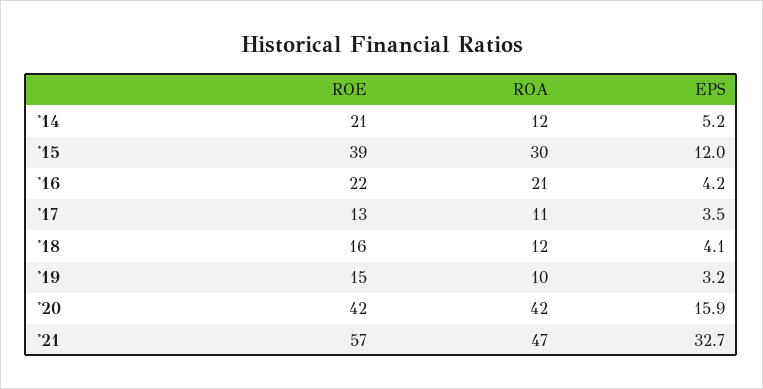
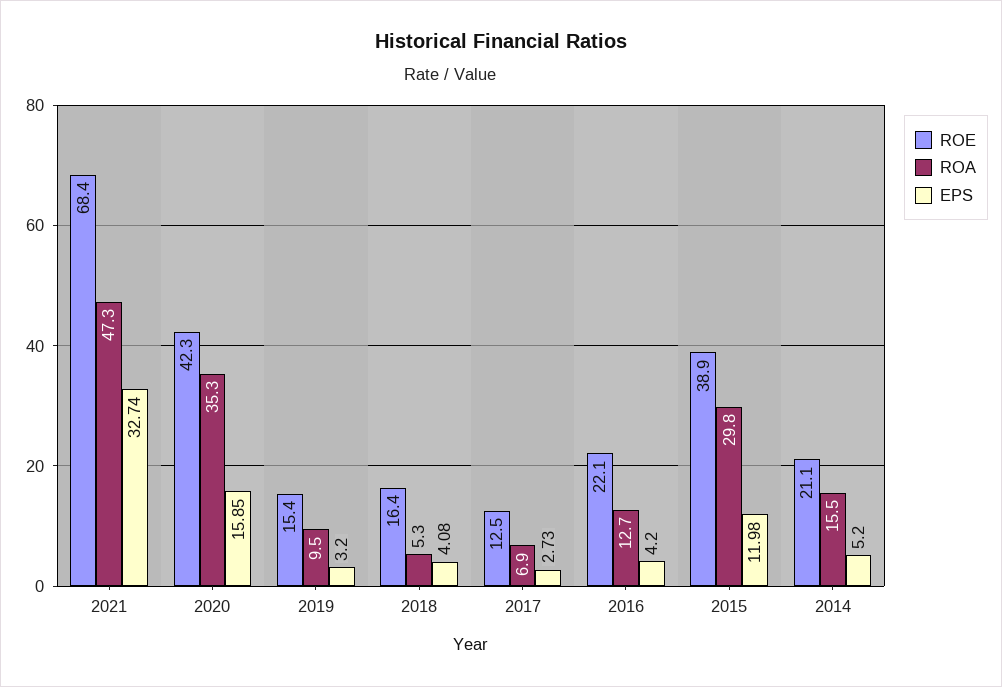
ROA, '14: 12 -> 15.5
ROA, '16: 21 -> 12.7
ROA, '17: 11 -> 6.9
EPS, '17: 3.5 -> 2.73
ROA, '18: 12 -> 5.3
ROA, '20: 42 -> 35.3
ROE, '21: 57 -> 68.4

